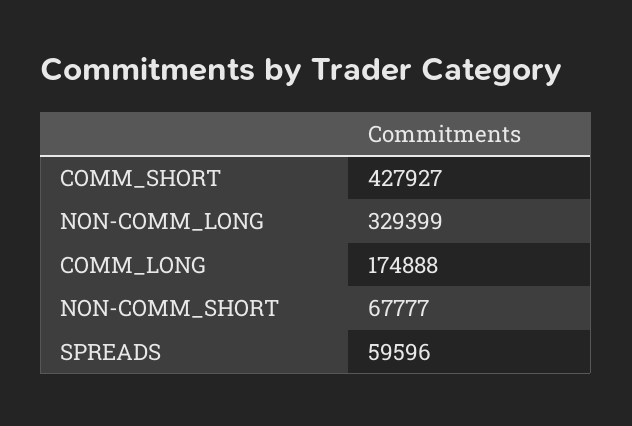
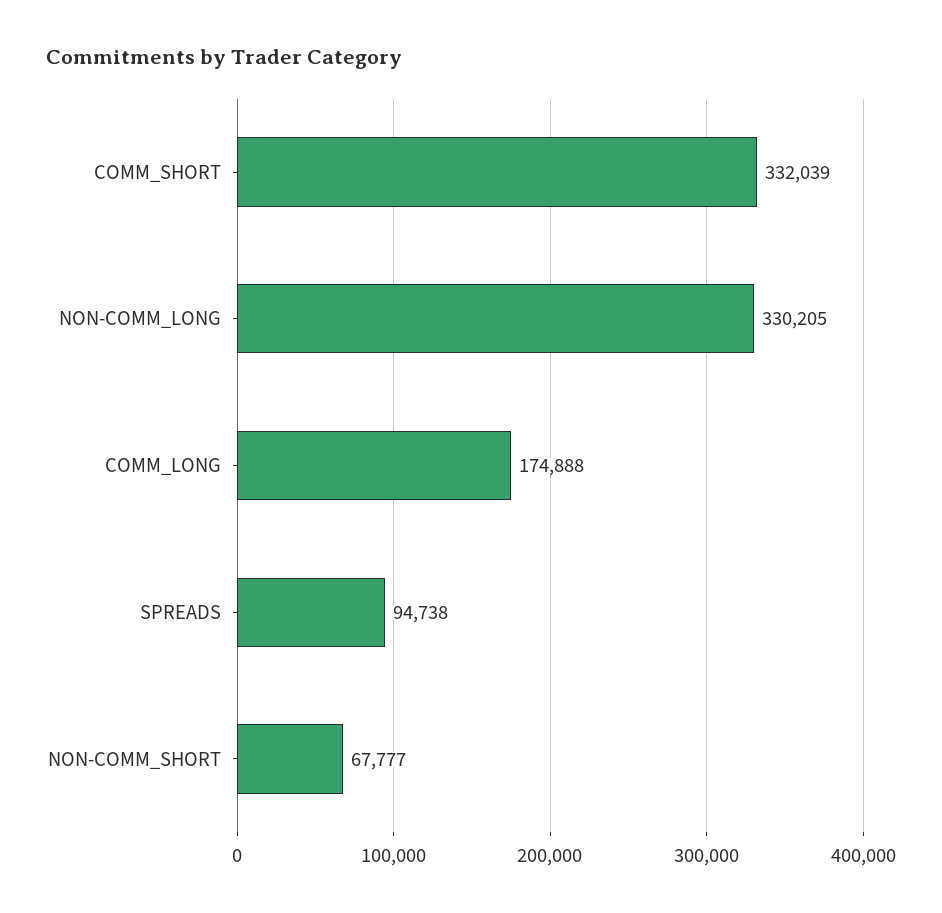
COMM_SHORT: 427927 -> 332039
NON-COMM_LONG: 329399 -> 330205
SPREADS: 59596 -> 94738

